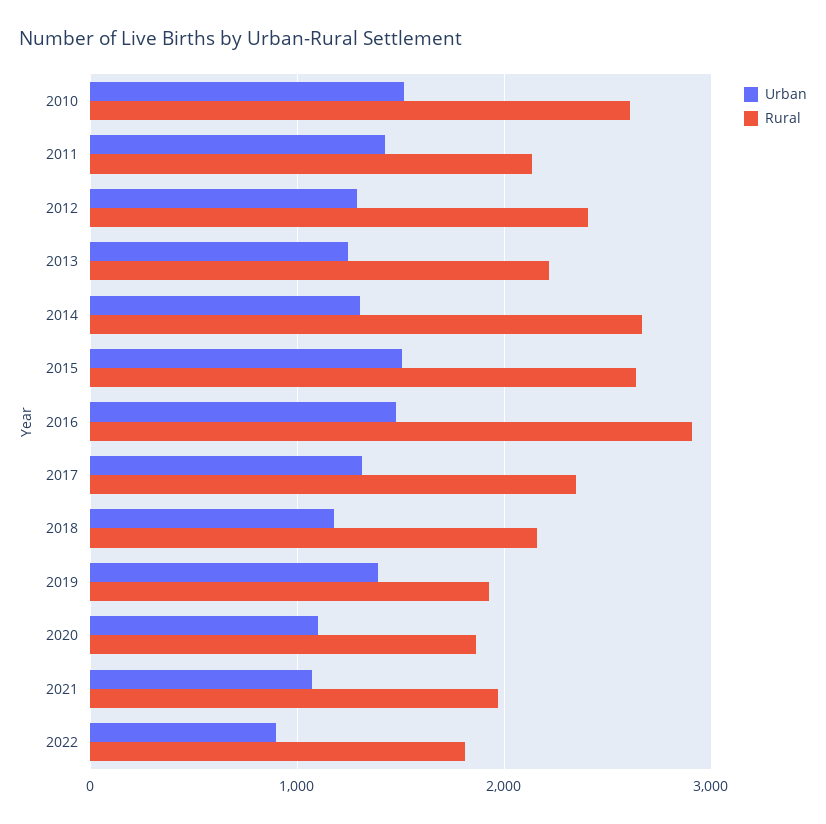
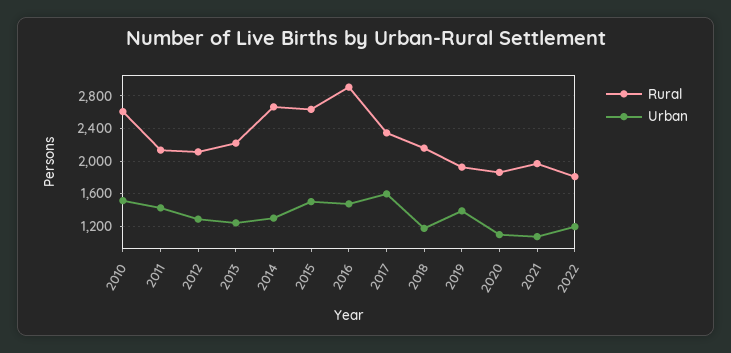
Rural, 2012: 2400 -> 2100
Urban, 2017: 1300 -> 1600
Urban, 2022: 900 -> 1200

